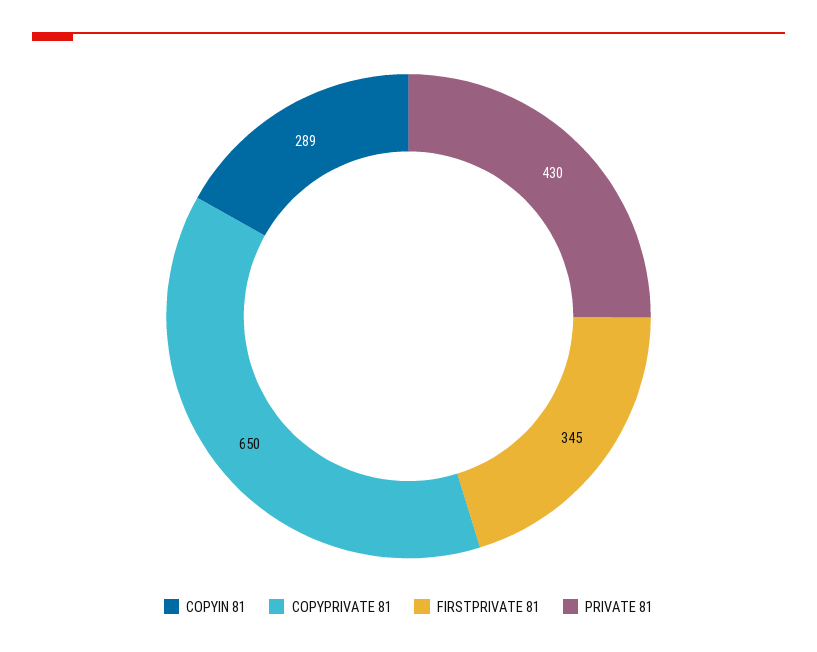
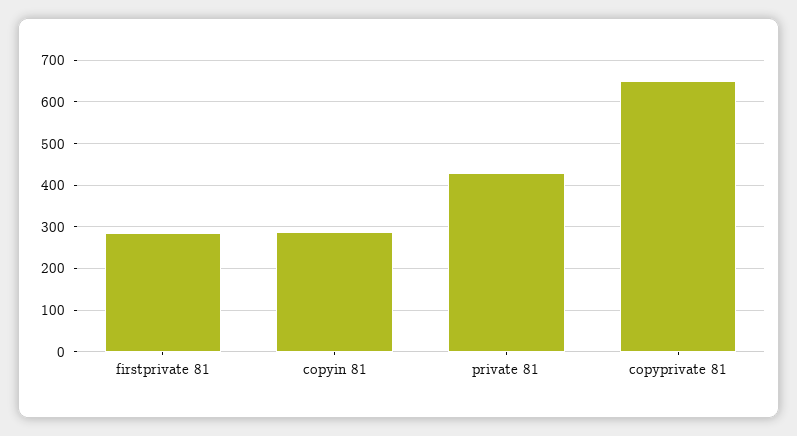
FIRSTPRIVATE 81: 345 -> 280

